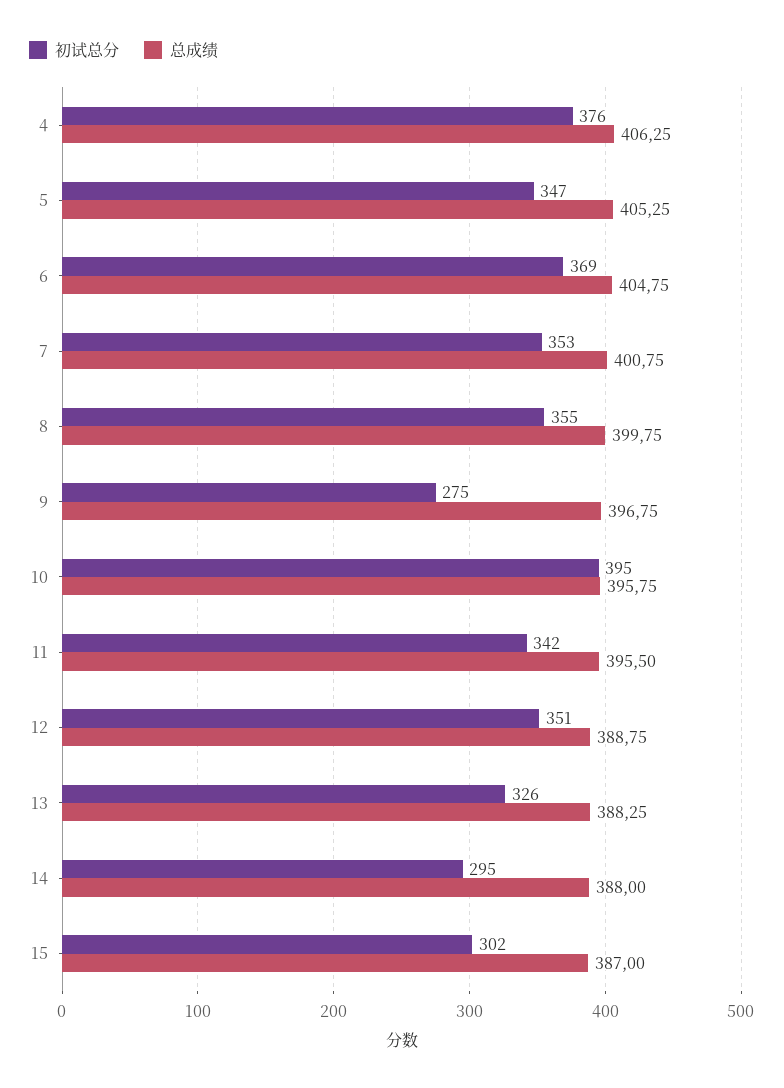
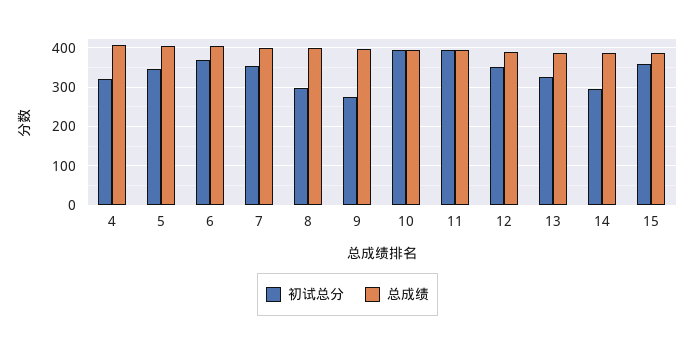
初试总分, 4: 376 -> 320
初试总分, 8: 355 -> 300
初试总分, 11: 342 -> 400
初试总分, 15: 302 -> 360

